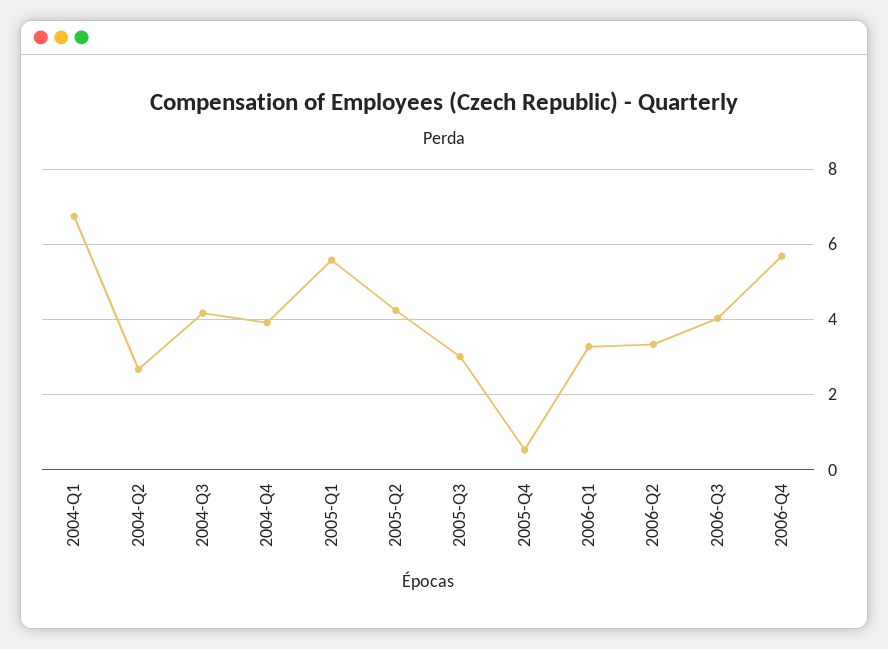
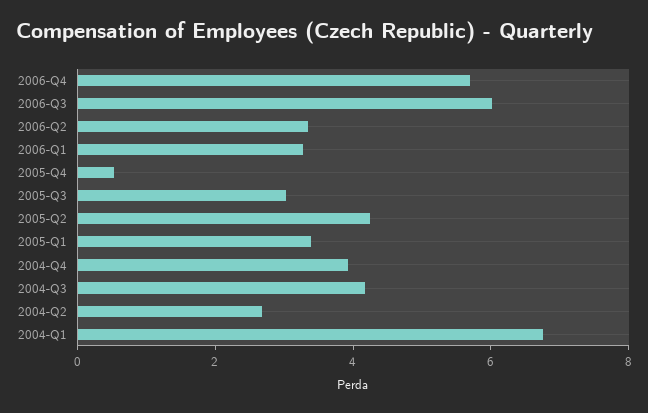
2005-Q1: 5.6 -> 3.5
2006-Q3: 4 -> 6

